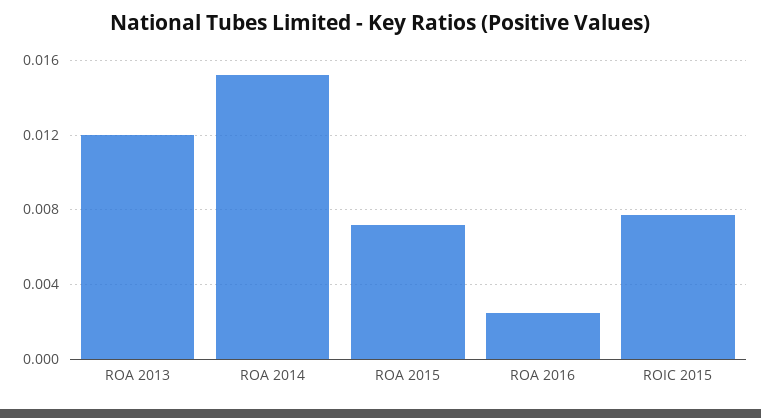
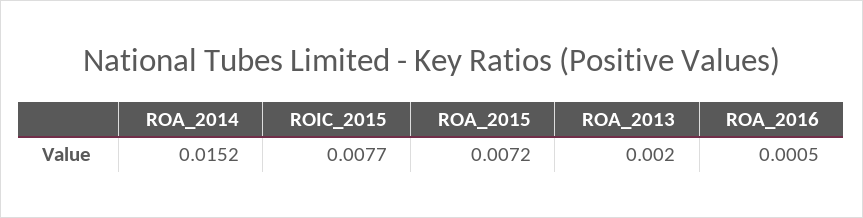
ROA 2013: 0.012 -> 0.002
ROA 2016: 0.0025 -> 0.0005

